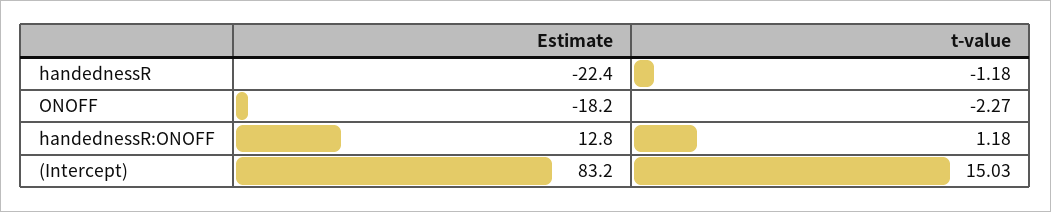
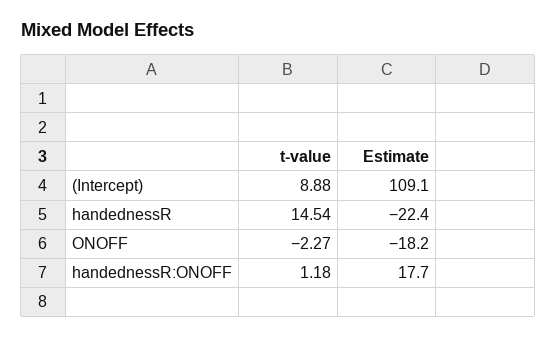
t-value, handednessR: -1.18 -> 14.54
Estimate, handednessR:ONOFF: 12.8 -> 17.7
Estimate, (Intercept): 83.2 -> 109.1
t-value, (Intercept): 15.03 -> 8.88

